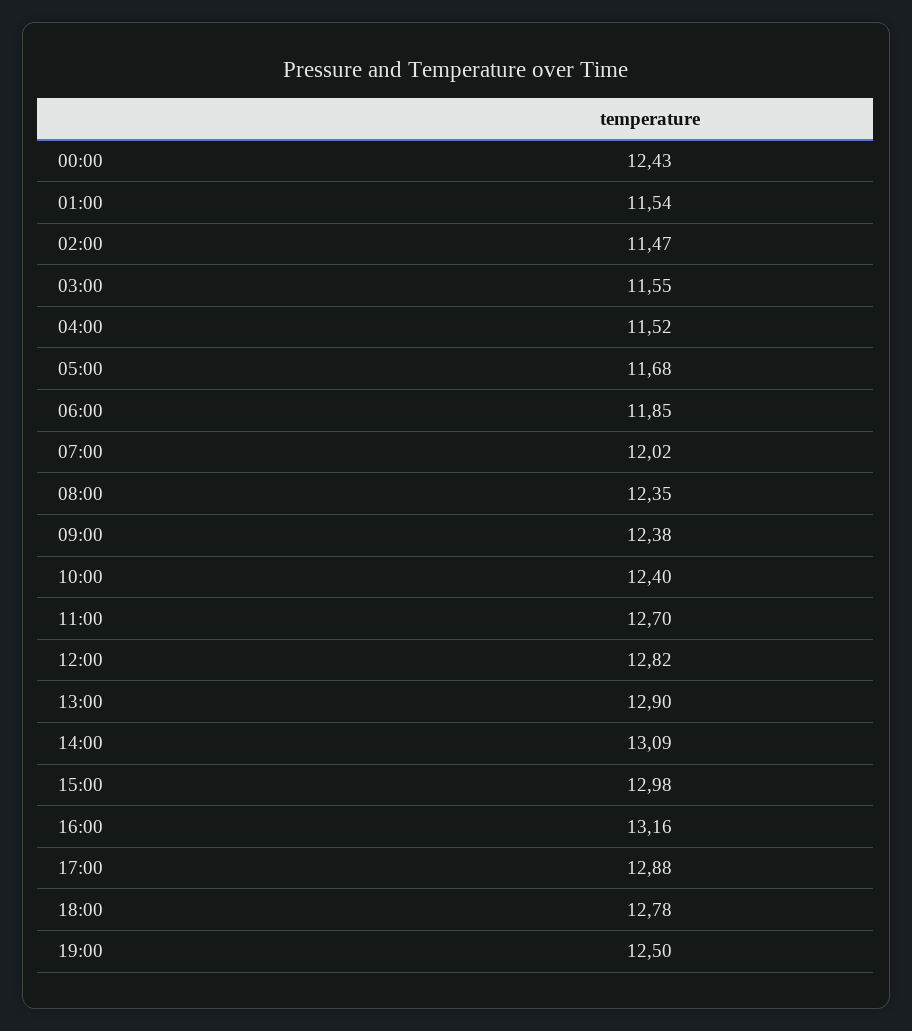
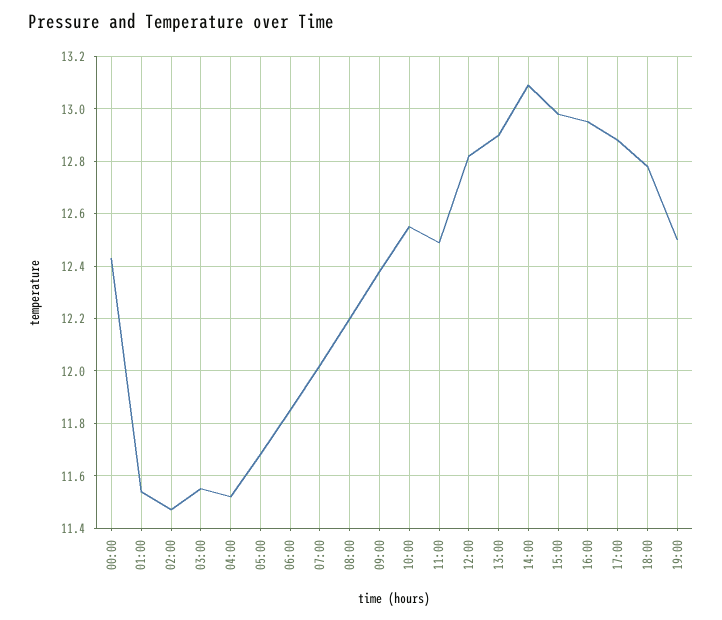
08:00: 12.35 -> 12.2
10:00: 12.4 -> 12.55
11:00: 12.7 -> 12.5
16:00: 13.16 -> 12.95

